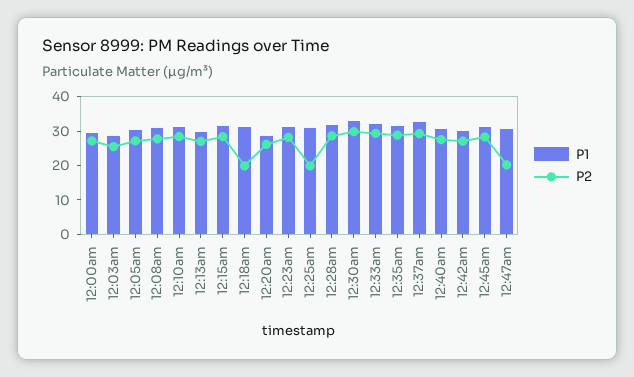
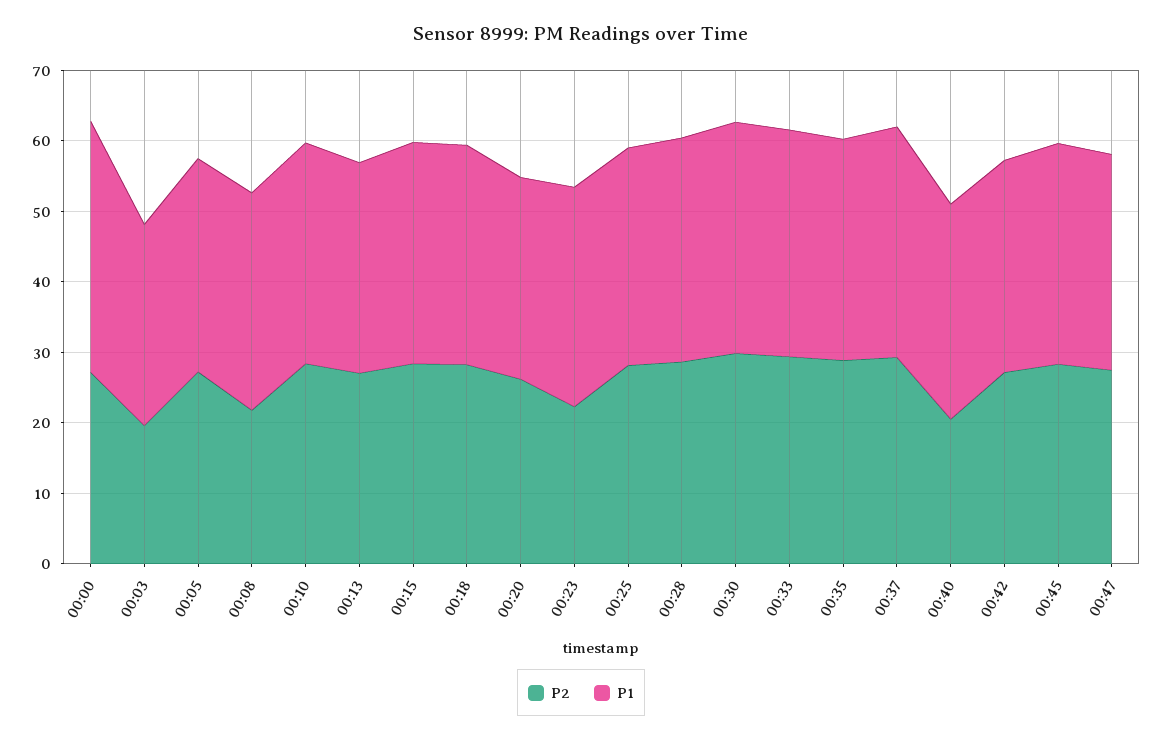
P1, 12:00am: 30 -> 36
P2, 12:03am: 25 -> 20
P2, 12:08am: 27.5 -> 22
P2, 12:18am: 20 -> 28
P2, 12:23am: 27.5 -> 22
P2, 12:25am: 20 -> 28
P2, 12:40am: 27.5 -> 20
P2, 12:47am: 20 -> 28

